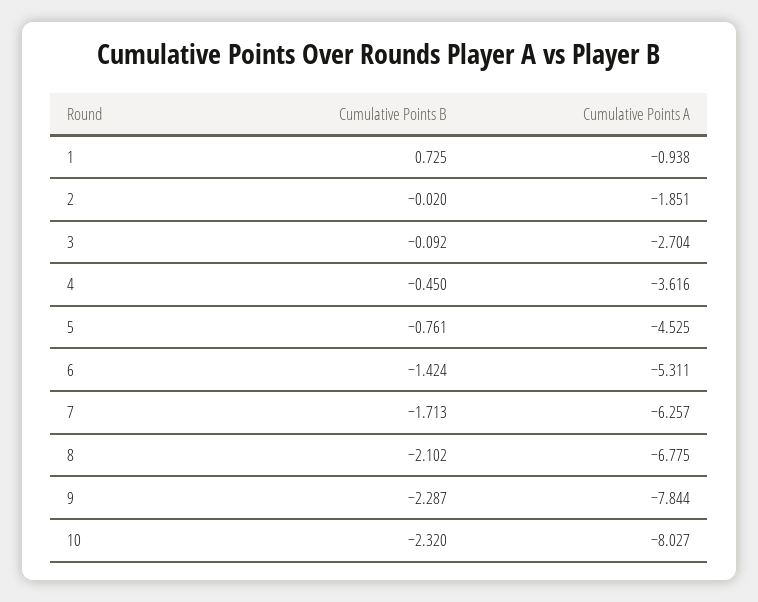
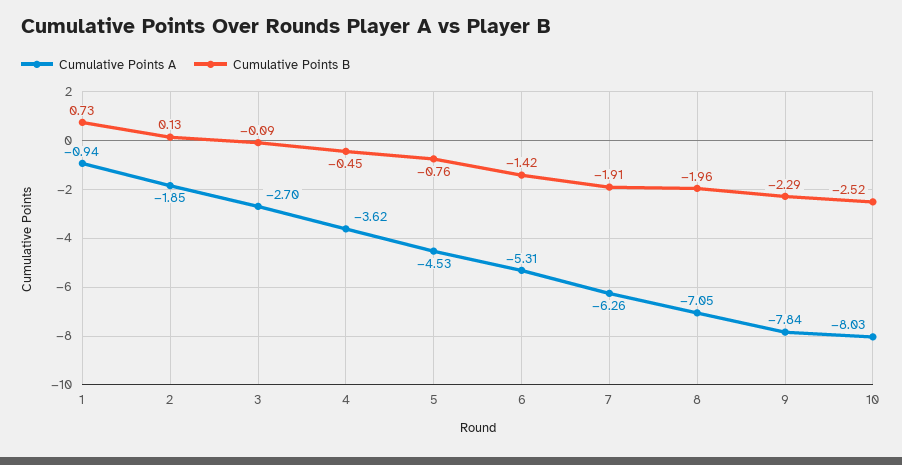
Cumulative Points B, 2: -0.02 -> 0.13
Cumulative Points B, 7: -1.713 -> -1.91
Cumulative Points B, 8: -2.102 -> -1.96
Cumulative Points A, 8: -6.775 -> -7.05
Cumulative Points B, 10: -2.32 -> -2.52

